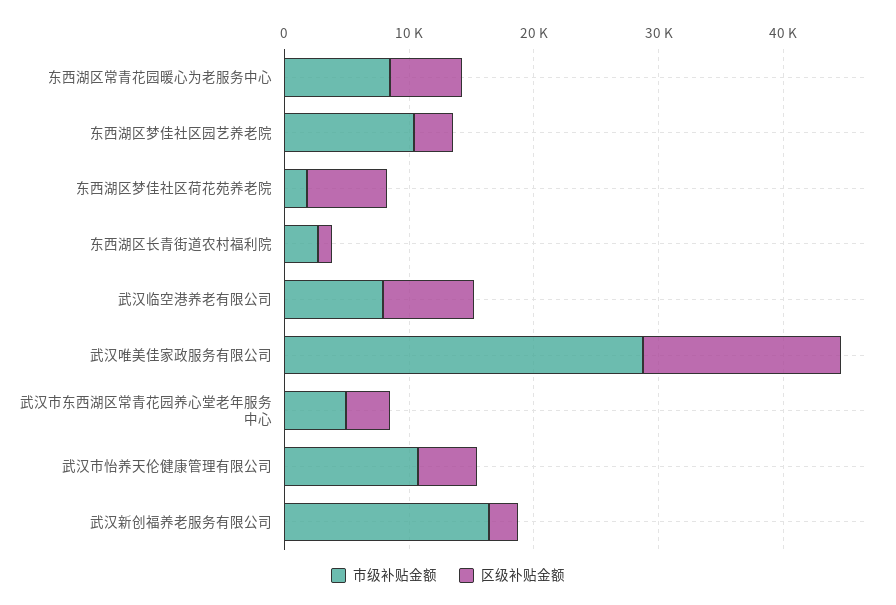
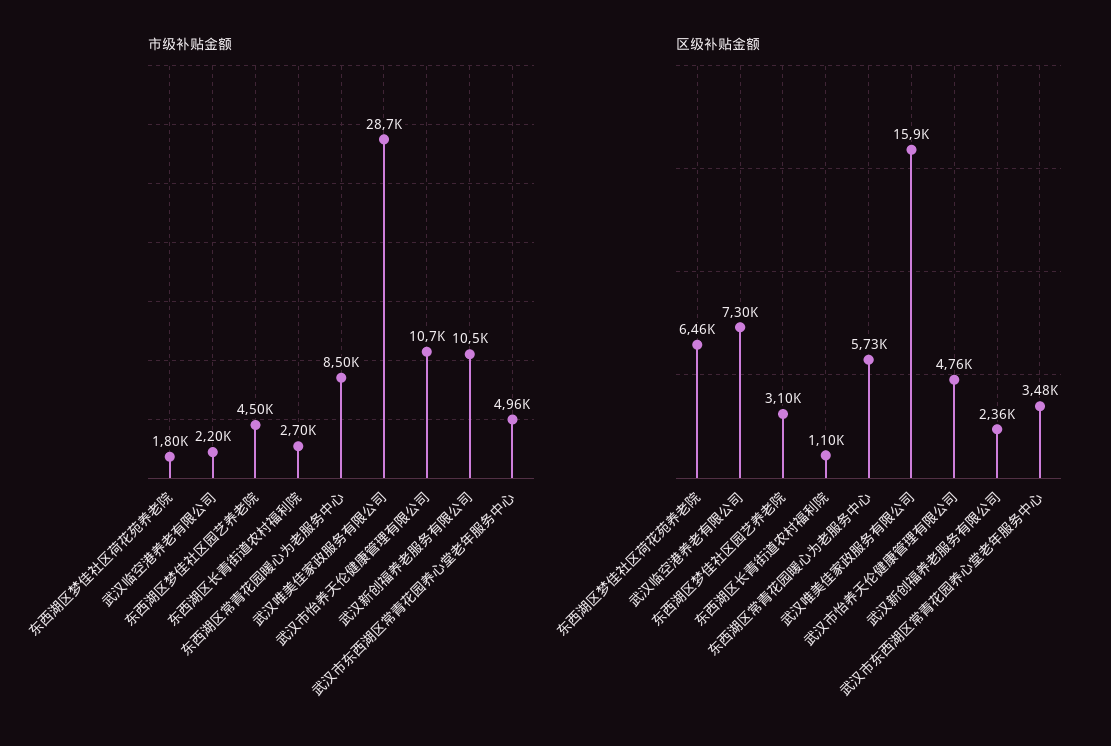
市级补贴金额, 东西湖区梦佳社区园艺养老院: 10000 -> 4500
市级补贴金额, 武汉临空港养老有限公司: 8000 -> 2200
市级补贴金额, 武汉新创福养老服务有限公司: 16000 -> 10500

